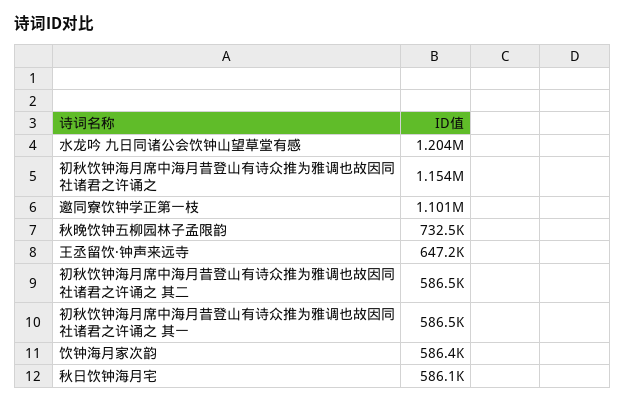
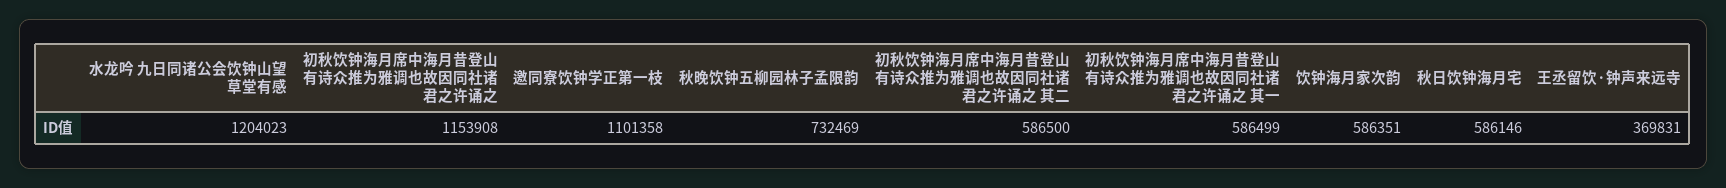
王丞留饮·钟声来远寺: 647200 -> 369831

